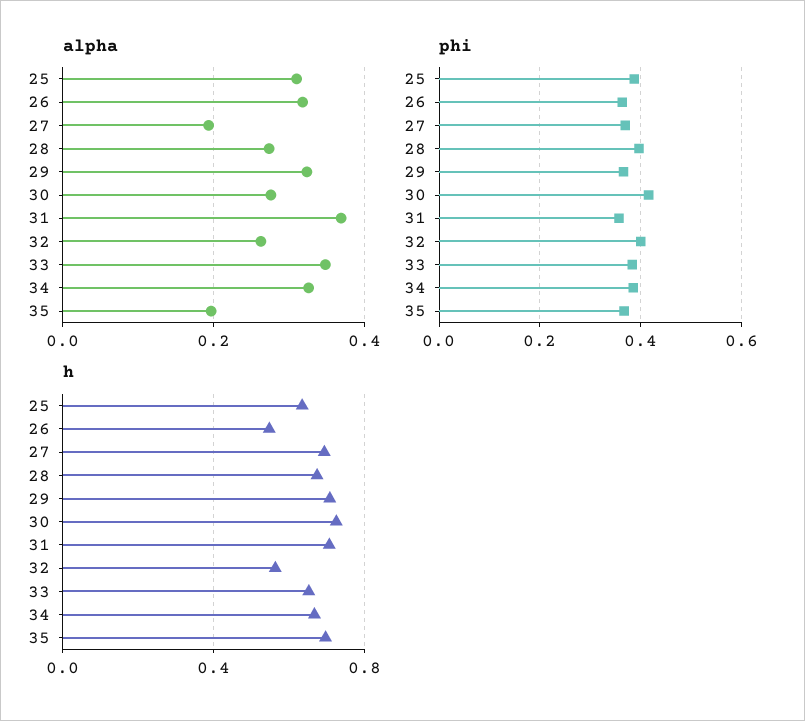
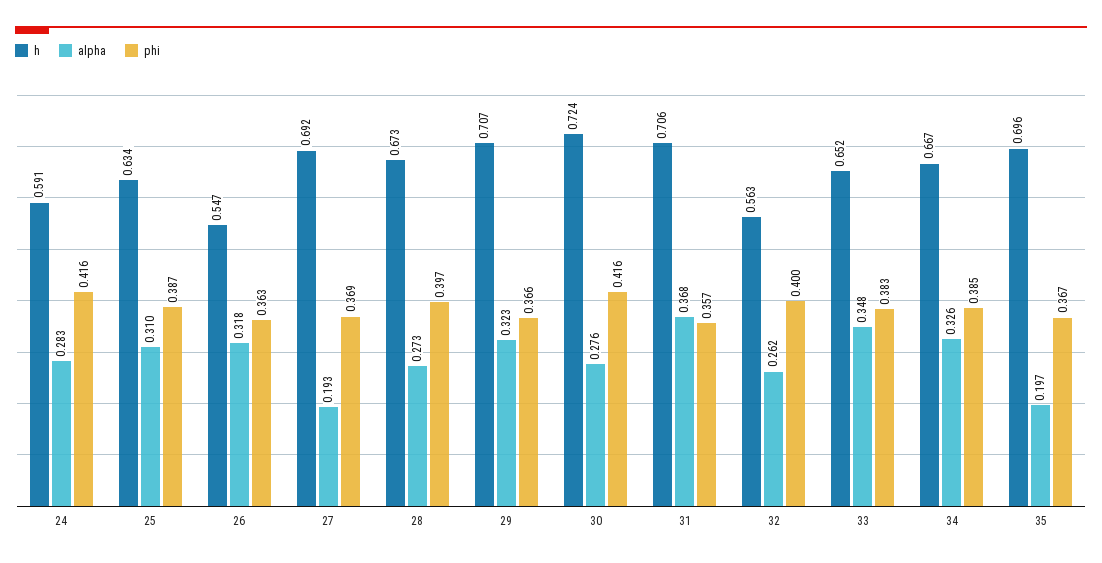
h, 24: none -> 0.591
alpha, 24: none -> 0.283
phi, 24: none -> 0.416

